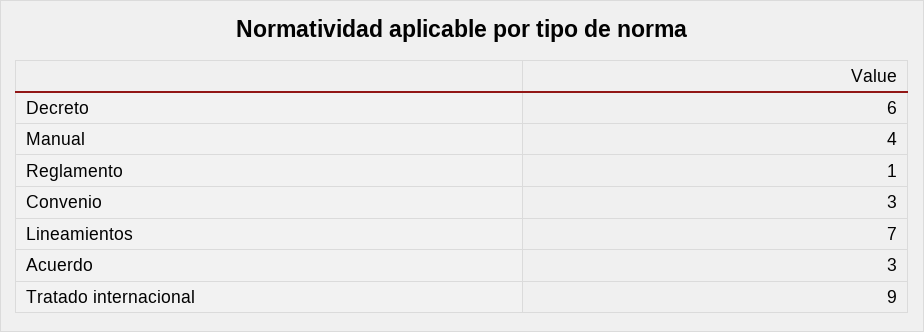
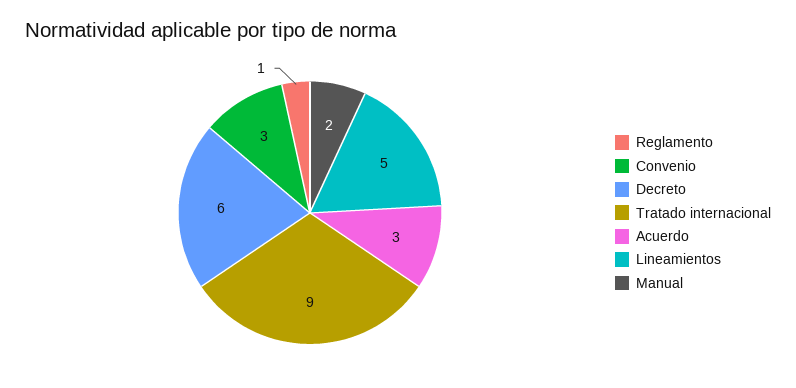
Manual: 4 -> 2
Lineamientos: 7 -> 5

